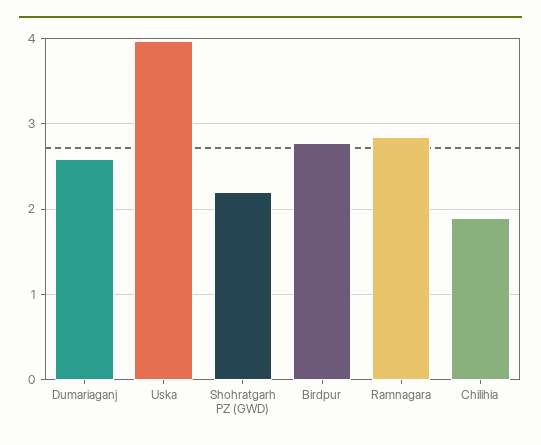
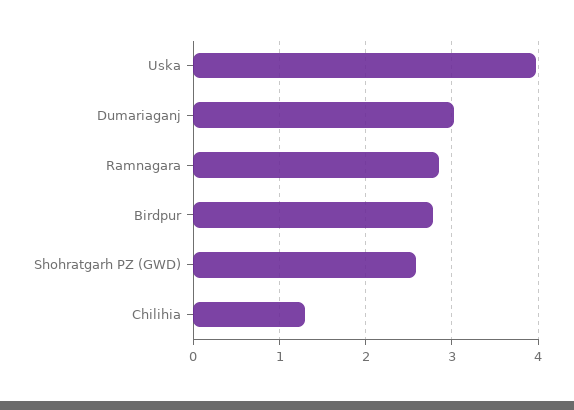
Dumariaganj: 2.6 -> 3
Shohratgarh PZ (GWD): 2.2 -> 2.6
Chilihia: 1.9 -> 1.3

